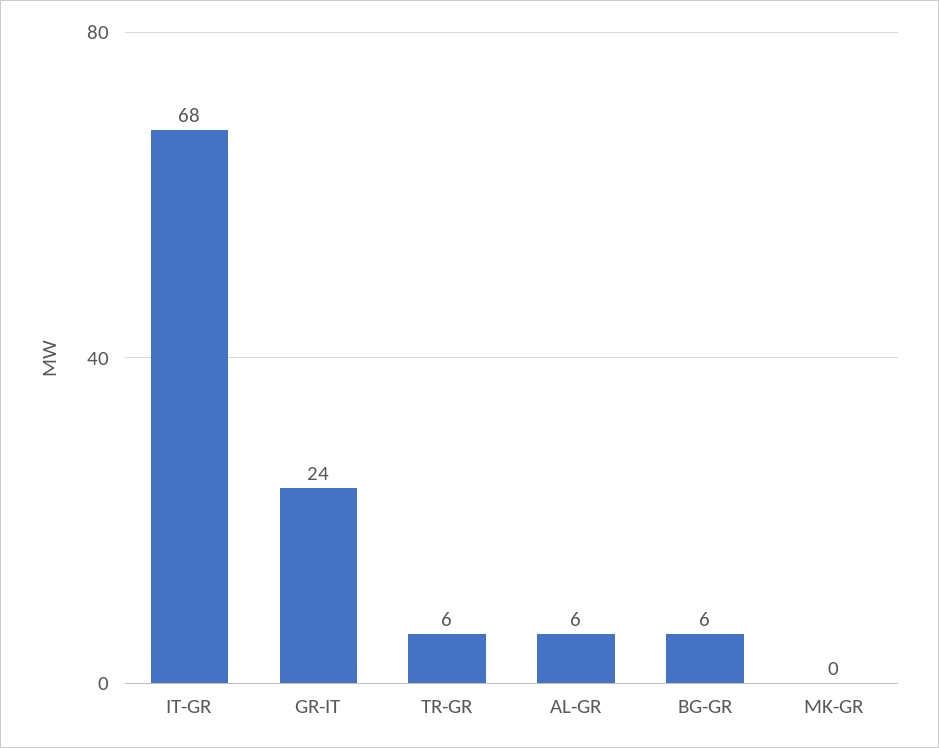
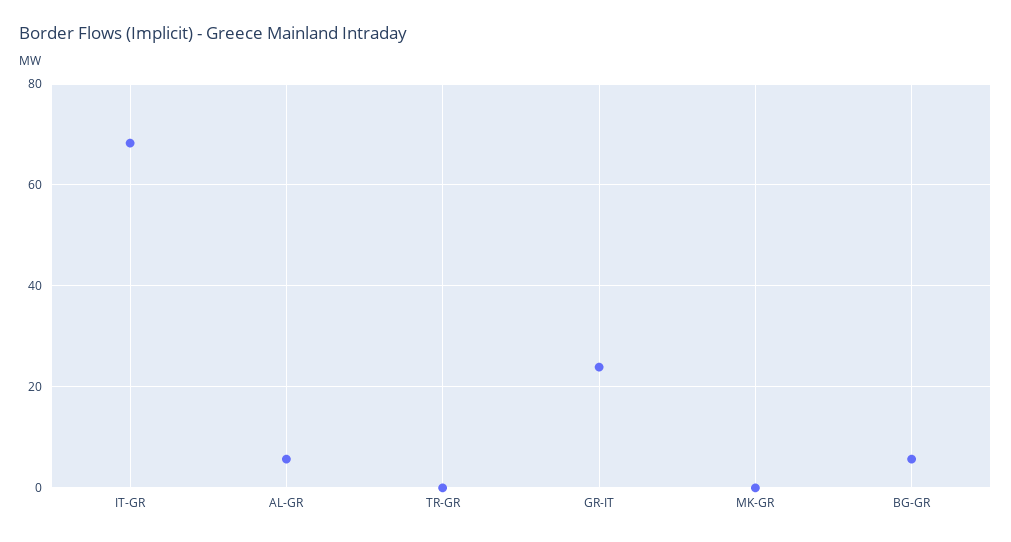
TR-GR: 6 -> 0

